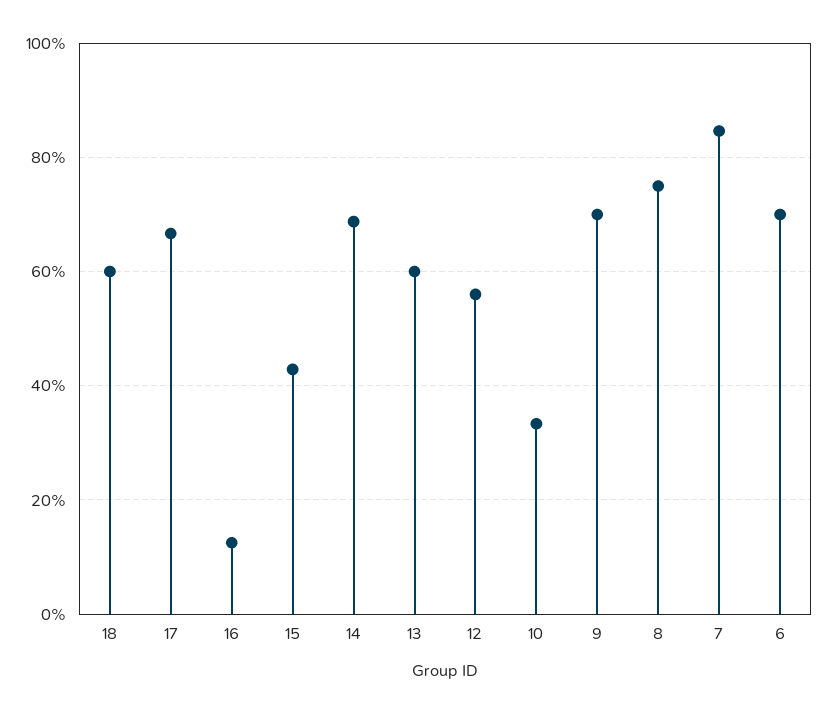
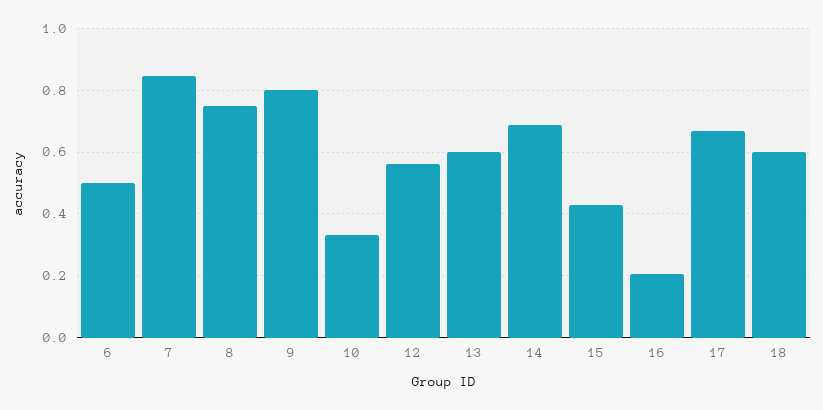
16: 0.12 -> 0.2
9: 0.7 -> 0.8
6: 0.7 -> 0.5

